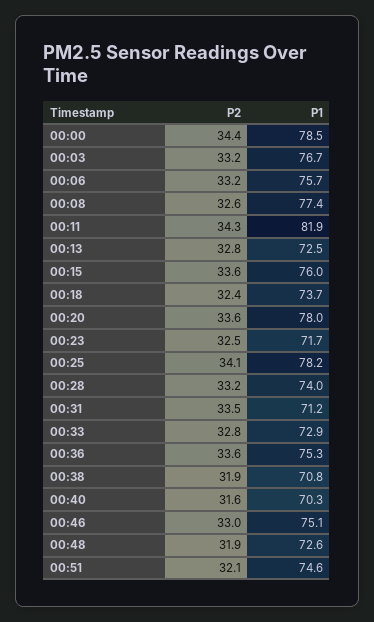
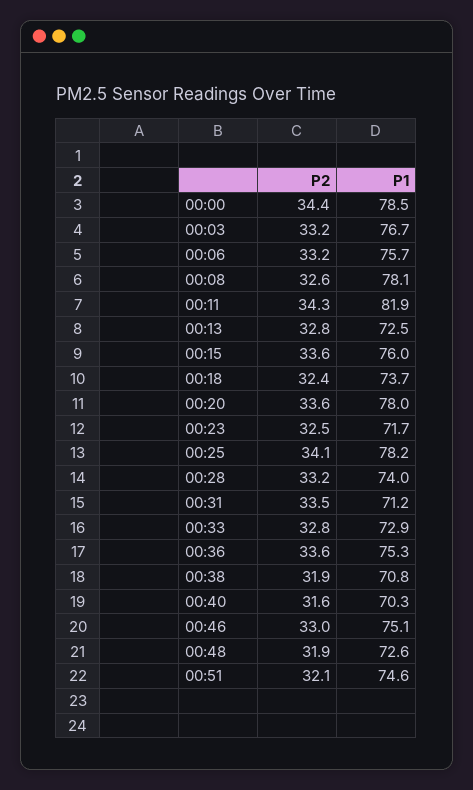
P1, 00:08: 77.4 -> 78.1

